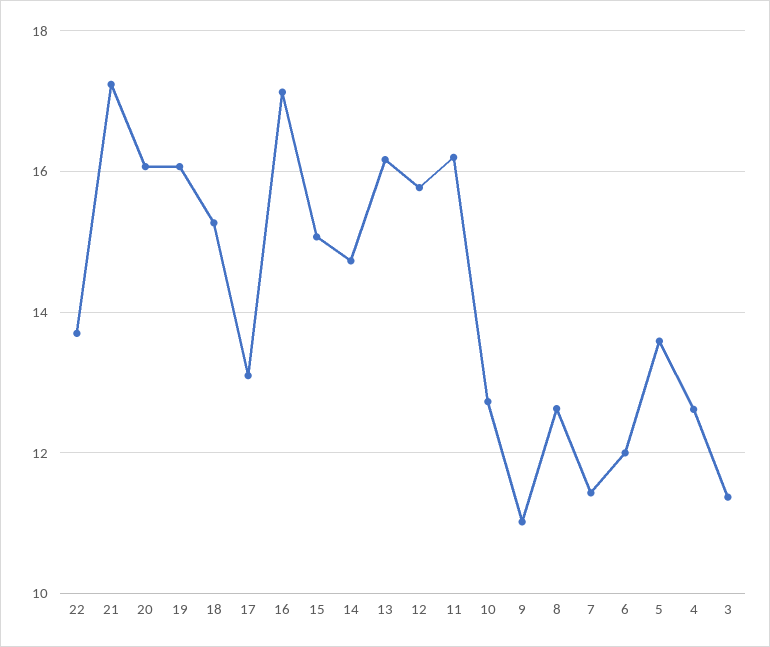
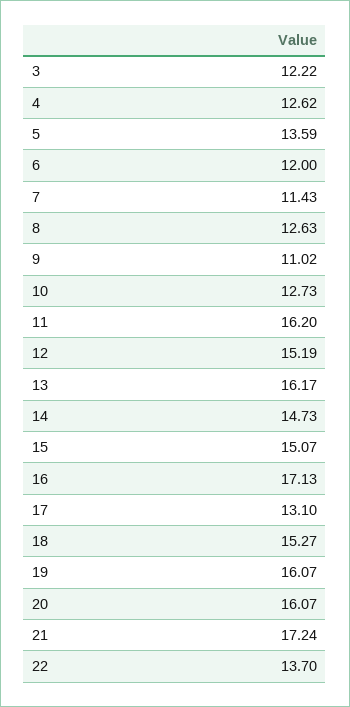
12: 15.8 -> 15.19
3: 11.4 -> 12.22

